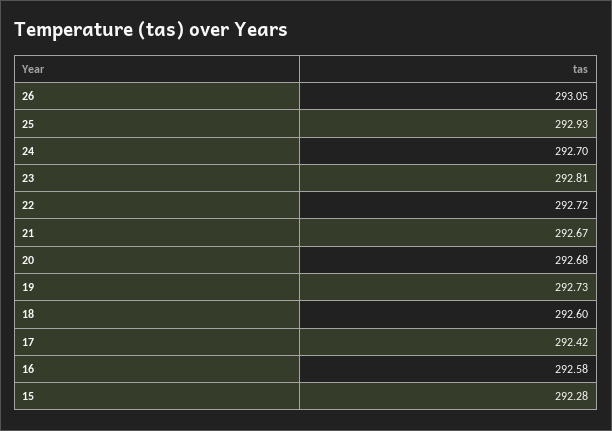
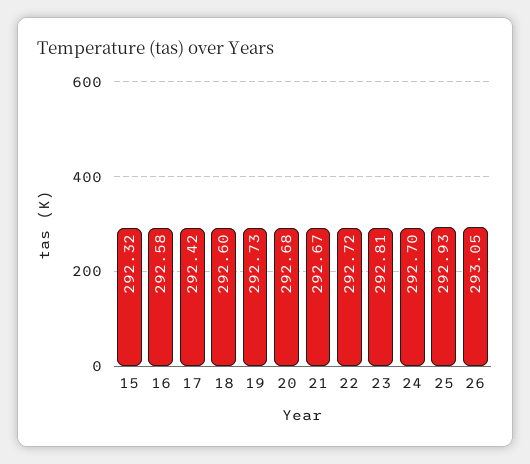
15: 292.28 -> 292.32

